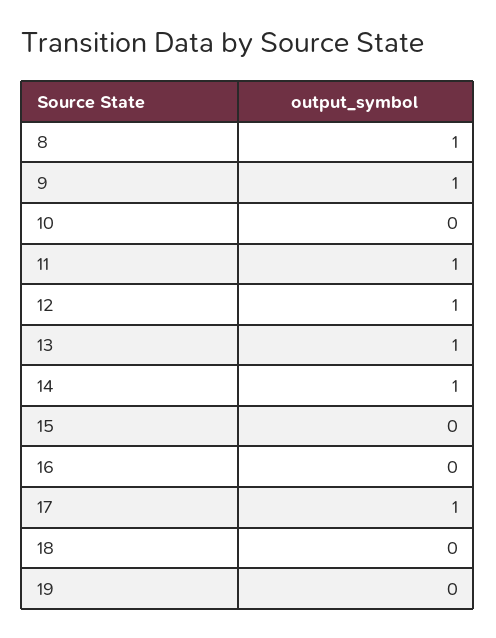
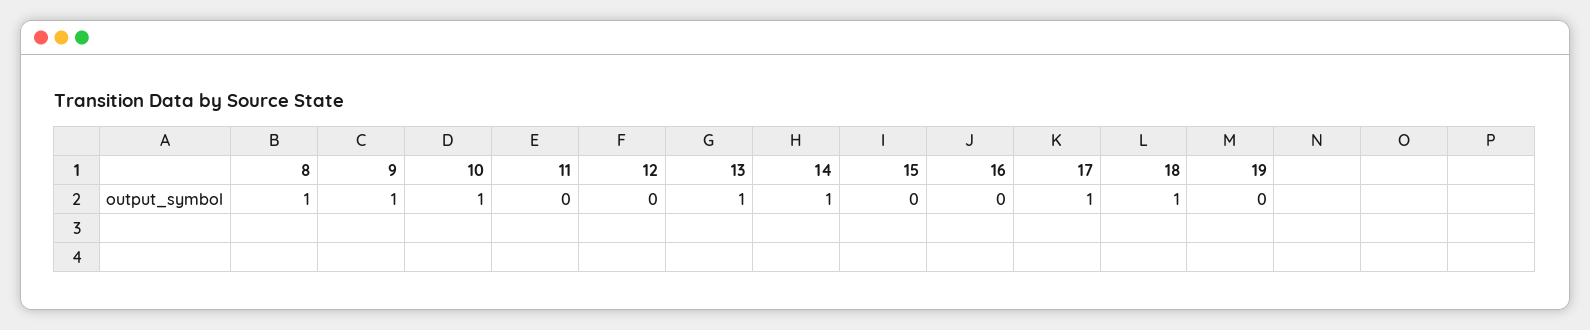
10: 0 -> 1
11: 1 -> 0
12: 1 -> 0
18: 0 -> 1

